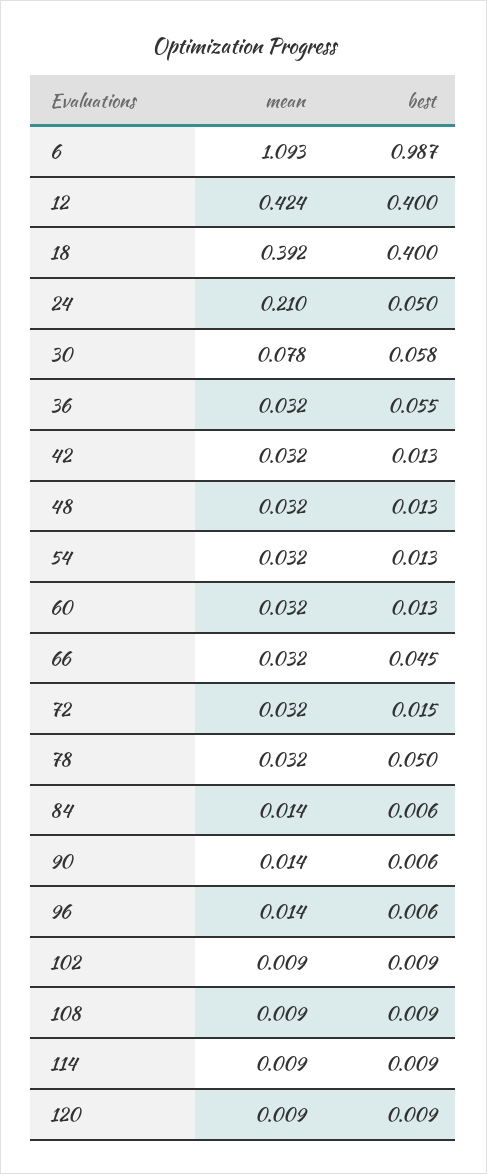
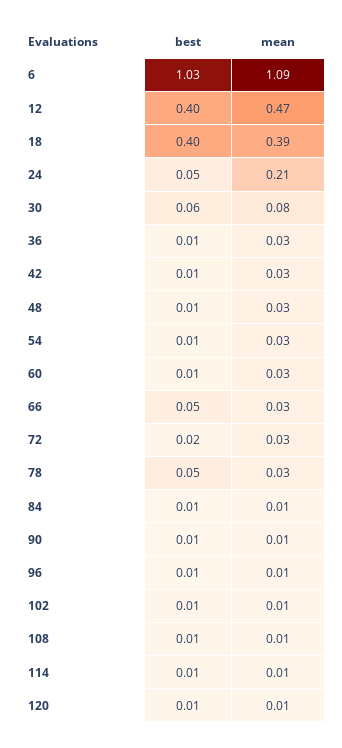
best, 6: 0.987 -> 1.03
mean, 12: 0.424 -> 0.47
best, 36: 0.055 -> 0.01

